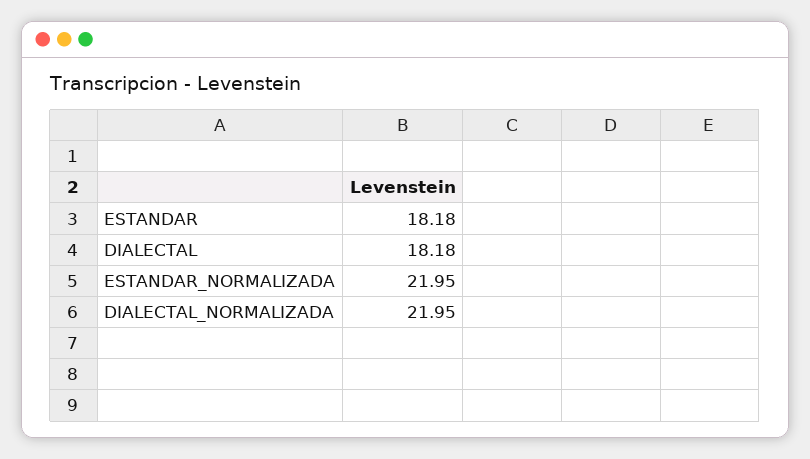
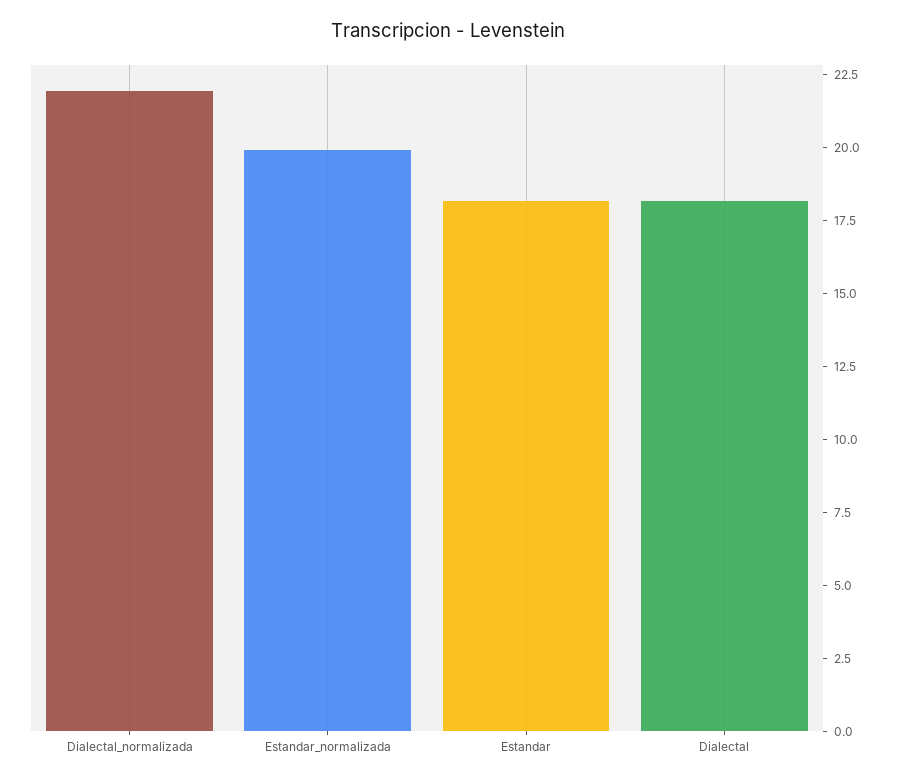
ESTANDAR_NORMALIZADA: 21.95 -> 20

